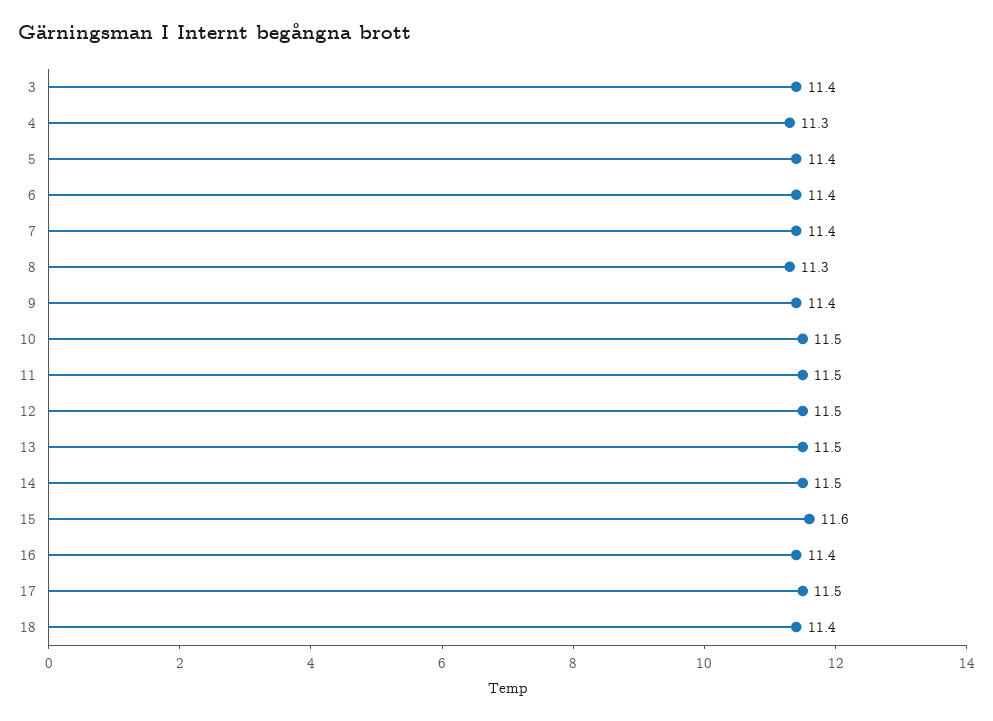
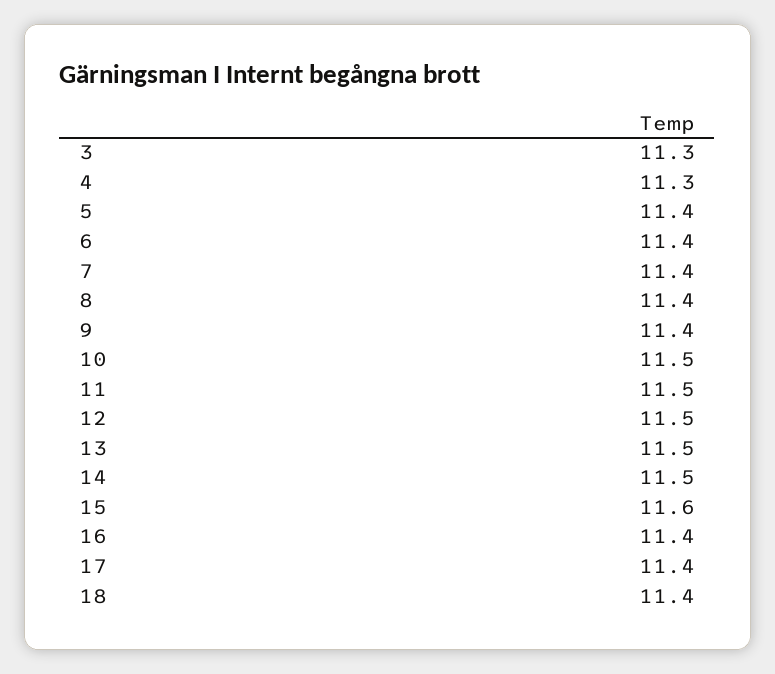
3: 11.4 -> 11.3
8: 11.3 -> 11.4
17: 11.5 -> 11.4

